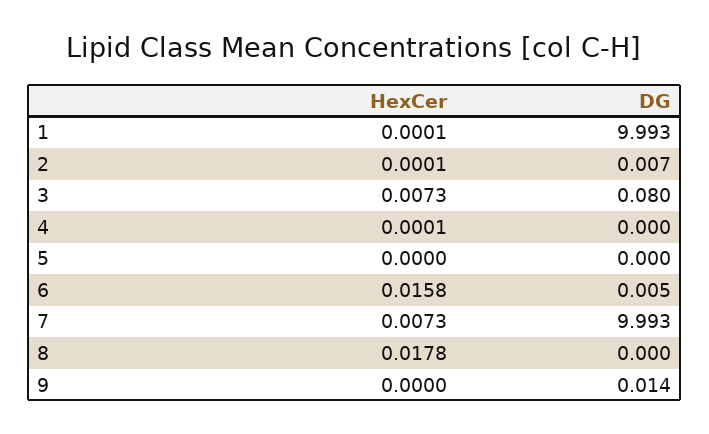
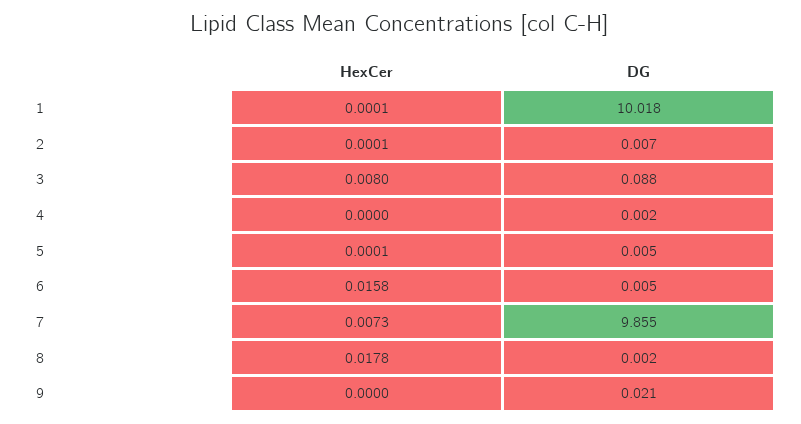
DG, 1: 9.993 -> 10.018
HexCer, 3: 0.0073 -> 0.008
DG, 3: 0.08 -> 0.088
HexCer, 4: 0.0001 -> 0
DG, 4: 0 -> 0.002
HexCer, 5: 0 -> 0.0001
DG, 5: 0 -> 0.005
DG, 7: 9.993 -> 9.855
DG, 8: 0 -> 0.002
DG, 9: 0.014 -> 0.021

